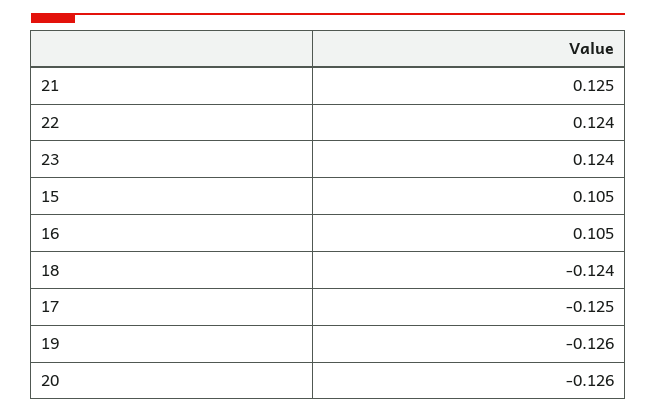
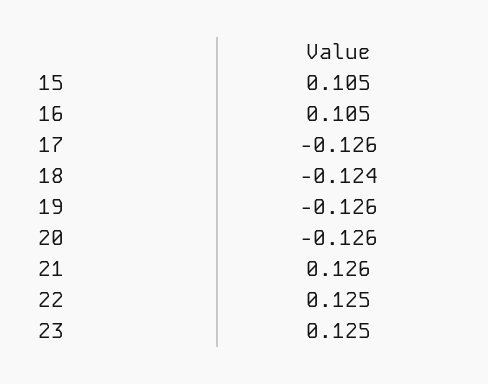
21: 0.125 -> 0.126
22: 0.124 -> 0.125
23: 0.124 -> 0.125
17: -0.125 -> -0.126

